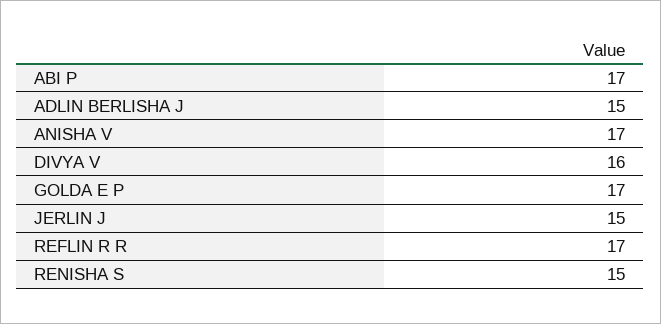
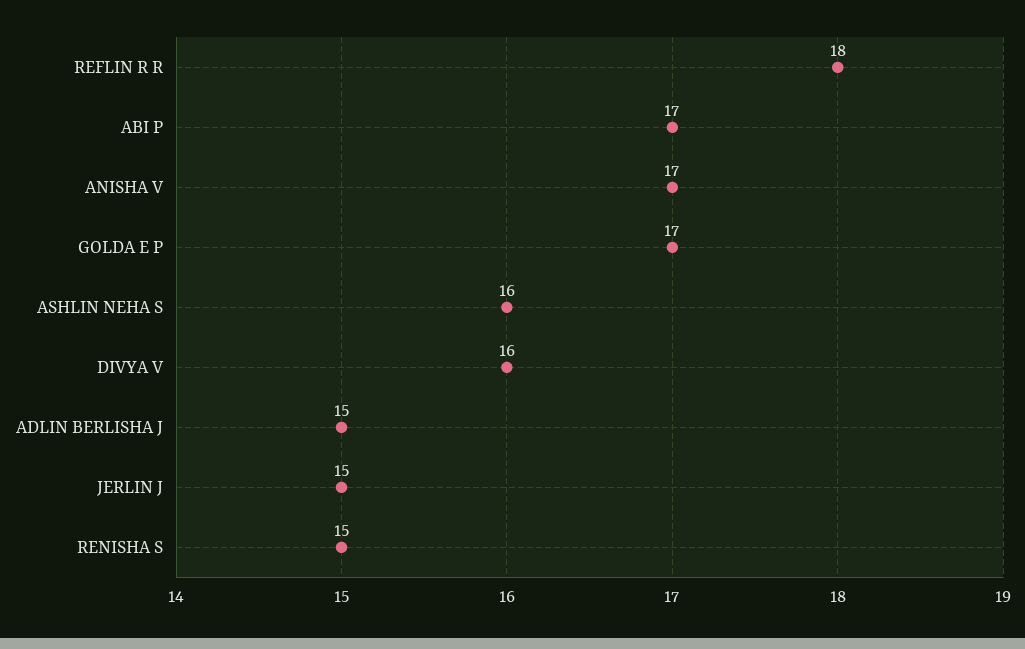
REFLIN R R: 17 -> 18
ASHLIN NEHA S: none -> 16

